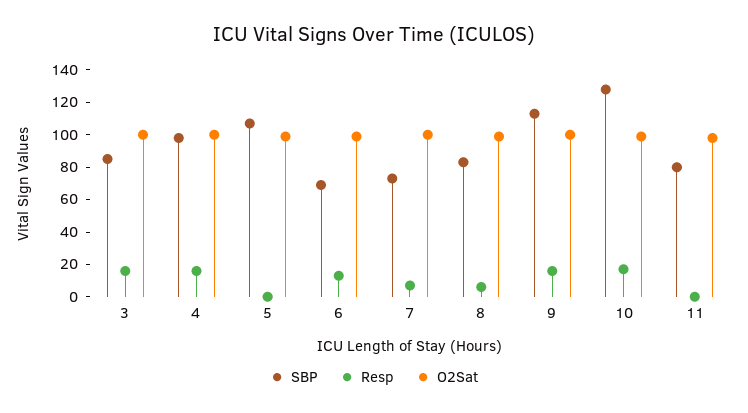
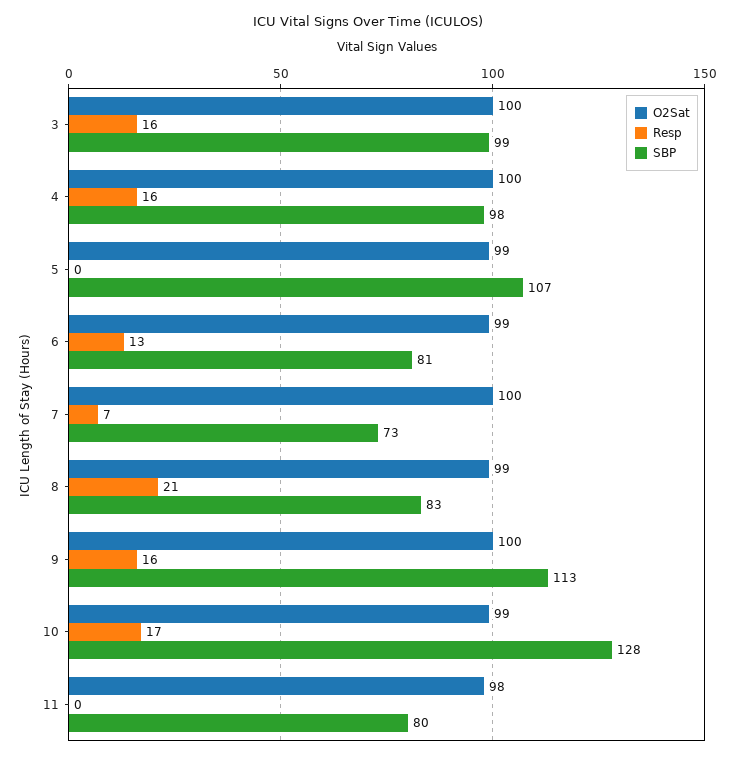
SBP, 3: 85 -> 99
SBP, 6: 70 -> 81
Resp, 8: 5 -> 21

